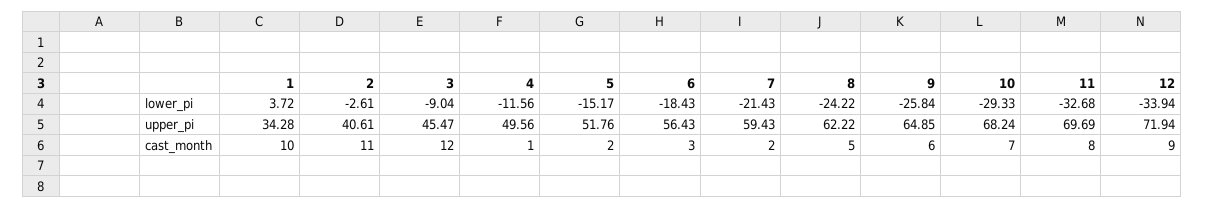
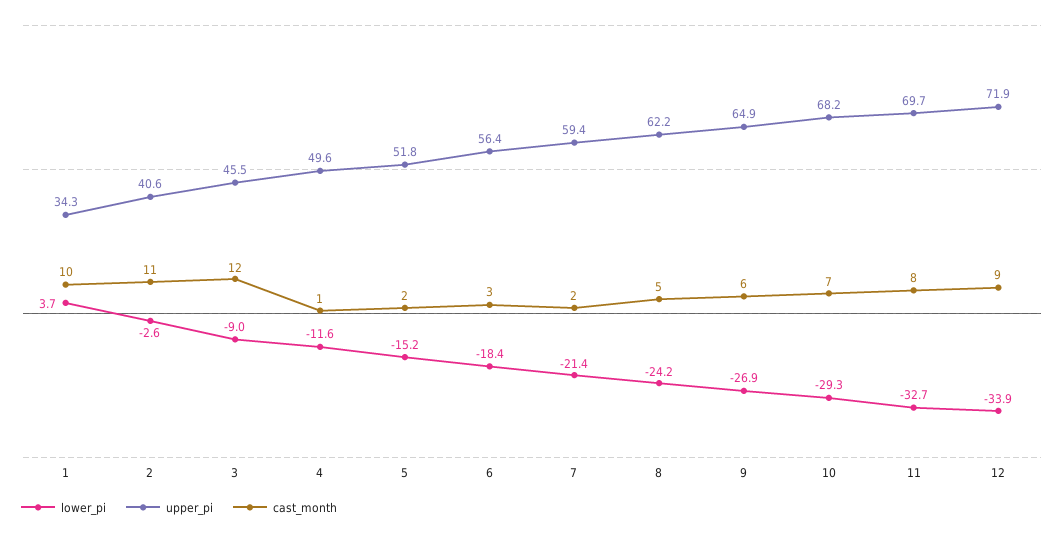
lower_pi, 9: -25.84 -> -26.9

